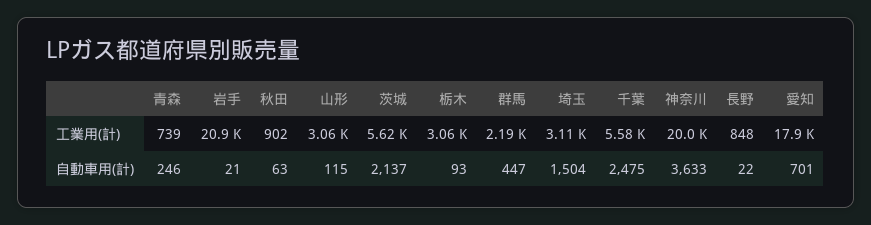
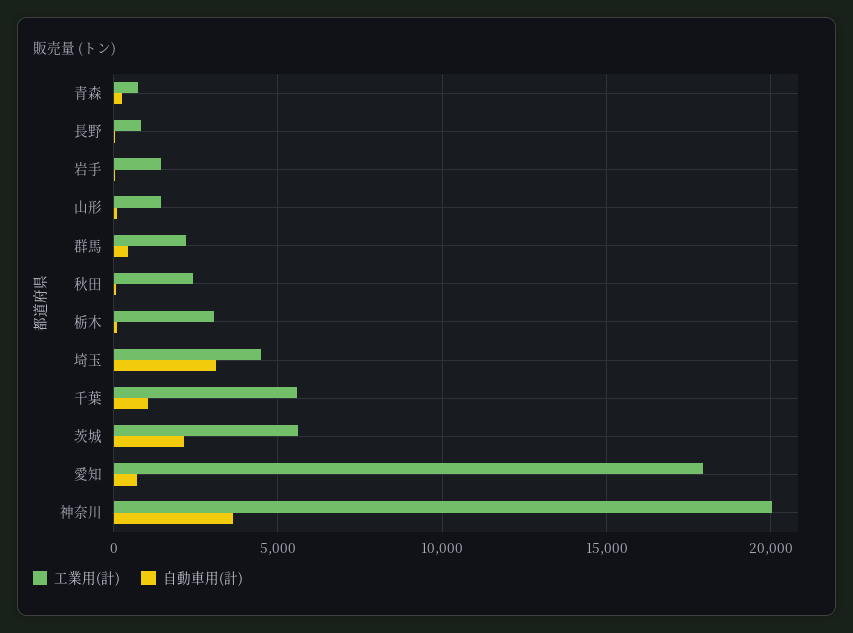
工業用(計), 岩手: 20900 -> 1500
工業用(計), 秋田: 902 -> 2500
工業用(計), 山形: 3060 -> 1500
工業用(計), 埼玉: 3110 -> 4500
自動車用(計), 埼玉: 1504 -> 3000
自動車用(計), 千葉: 2475 -> 1000

